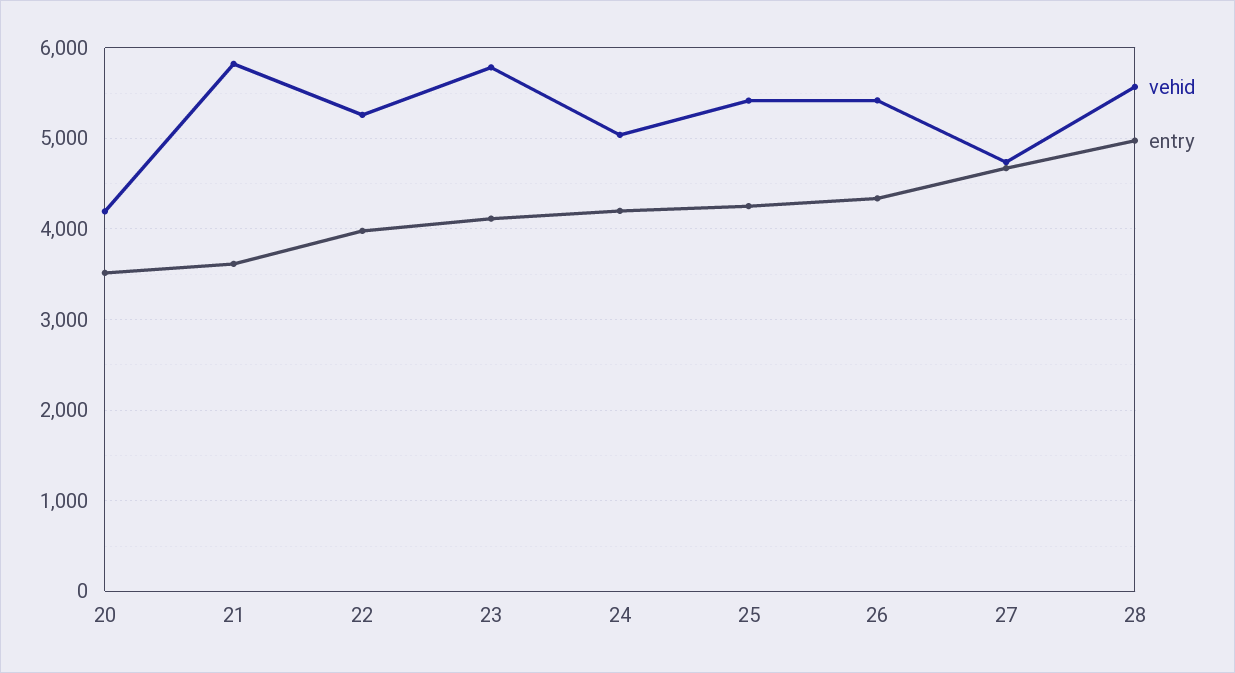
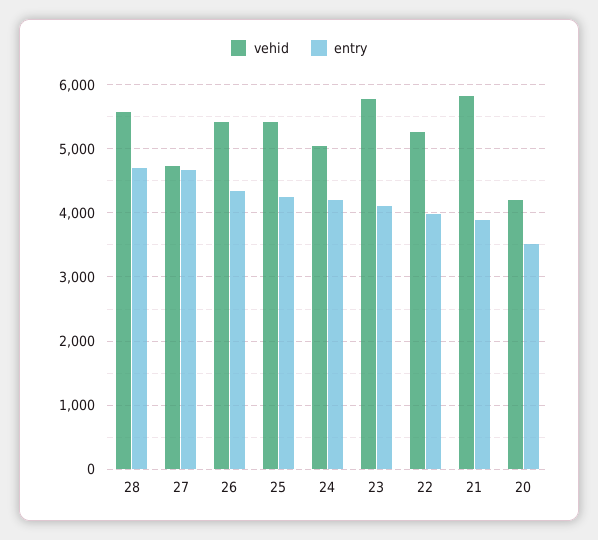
entry, 21: 3600 -> 3900
entry, 28: 5000 -> 4700

